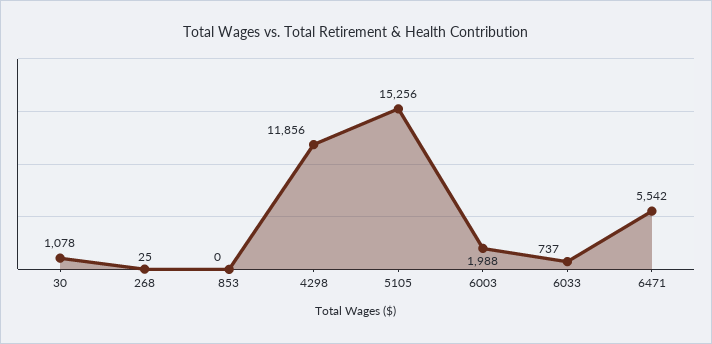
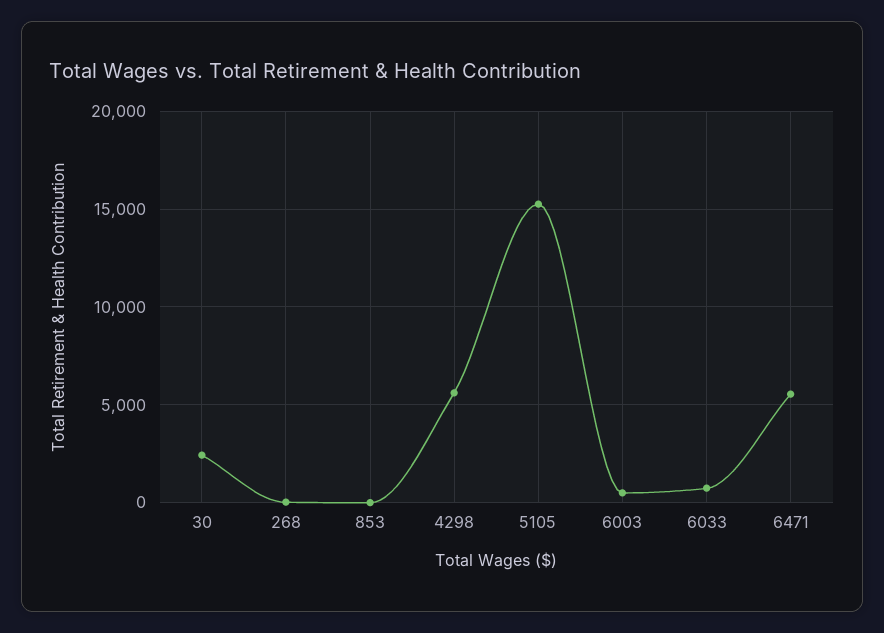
30: 1078 -> 2500
4298: 11856 -> 5500
6003: 1988 -> 500

